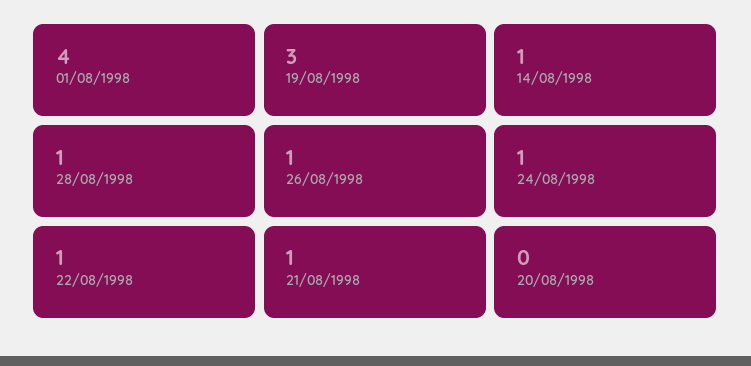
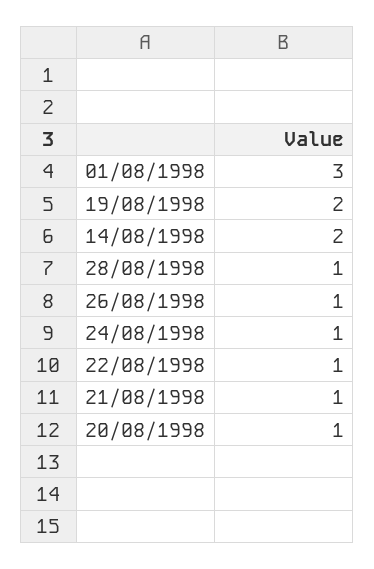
01/08/1998: 4 -> 3
19/08/1998: 3 -> 2
14/08/1998: 1 -> 2
20/08/1998: 0 -> 1

